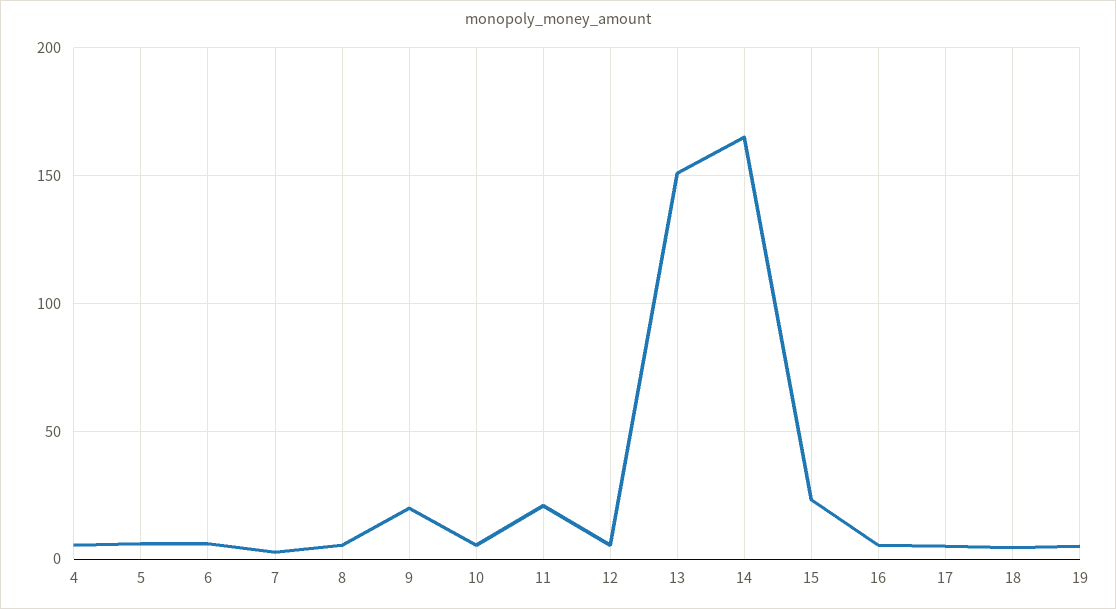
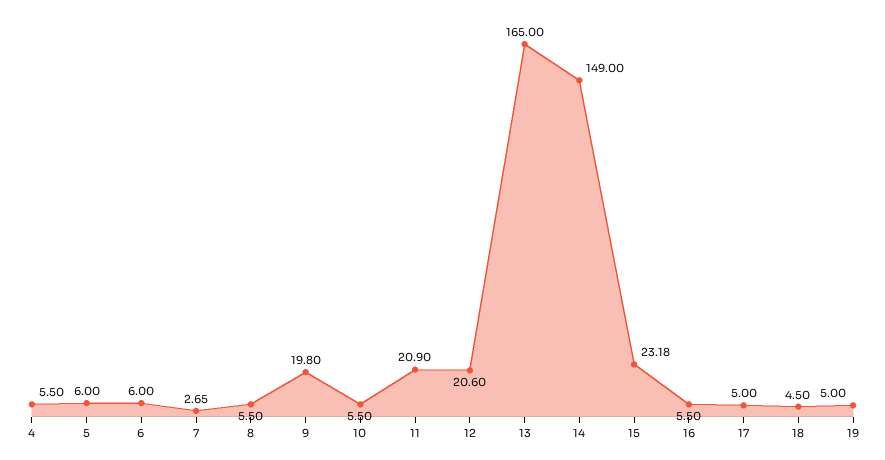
12: 5 -> 20.6
13: 150 -> 165
14: 165 -> 149

